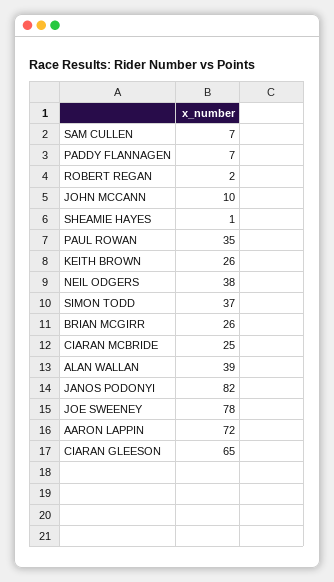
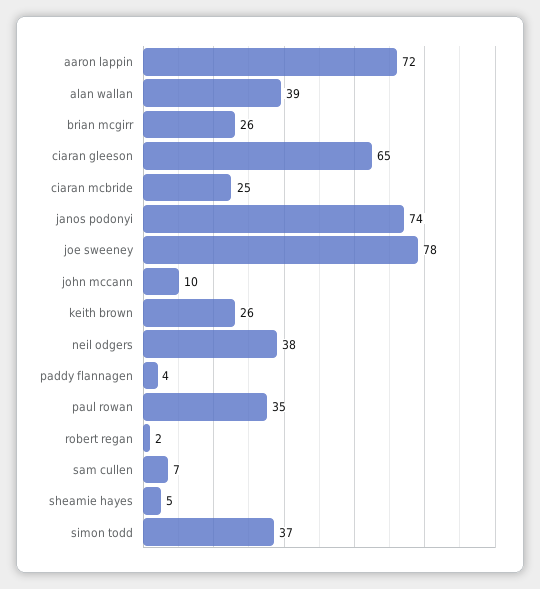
PADDY FLANNAGEN: 7 -> 4
SHEAMIE HAYES: 1 -> 5
JANOS PODONYI: 82 -> 74

